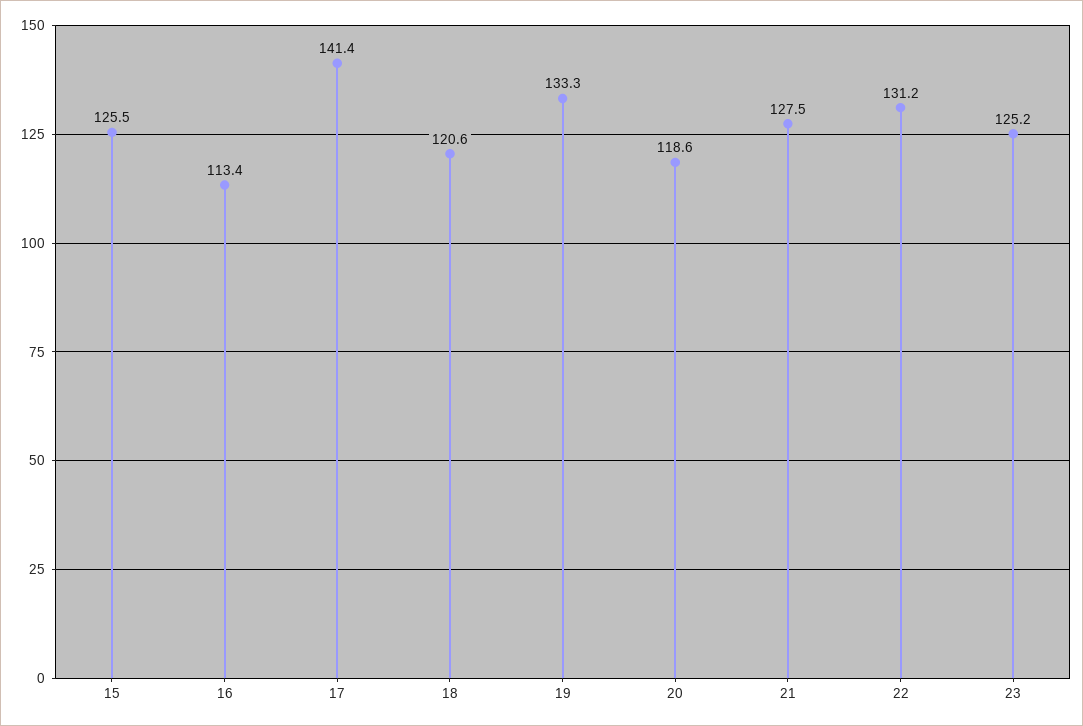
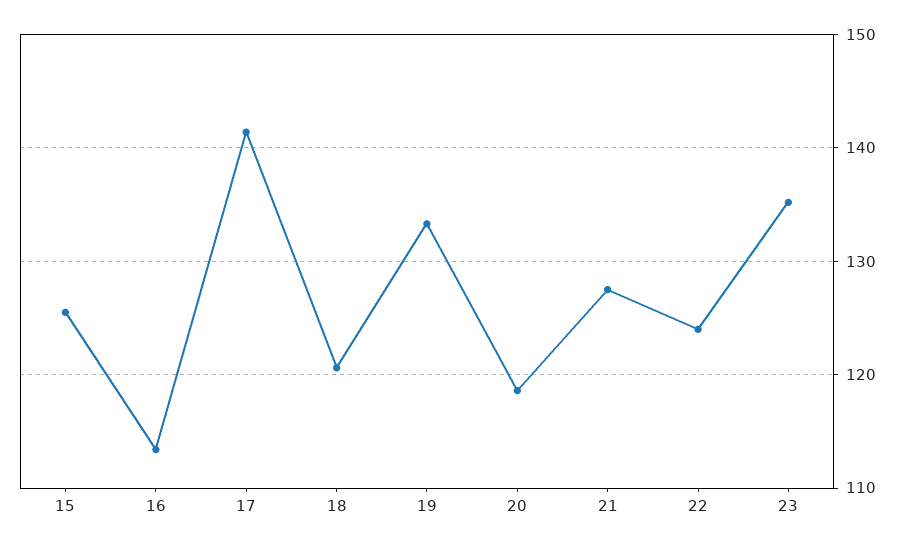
22: 131.2 -> 124
23: 125.2 -> 135

